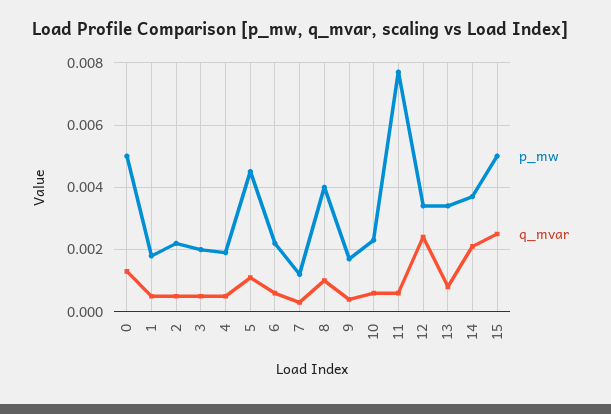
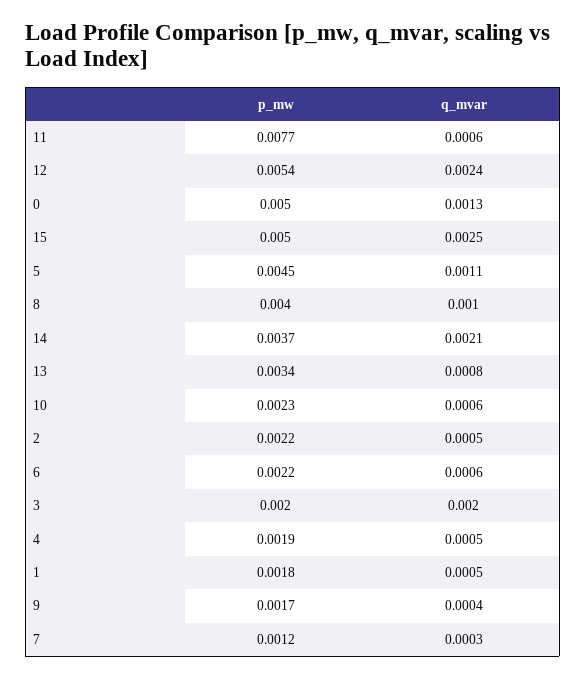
q_mvar, 3: 0.0005 -> 0.002
p_mw, 12: 0.0035 -> 0.0054

